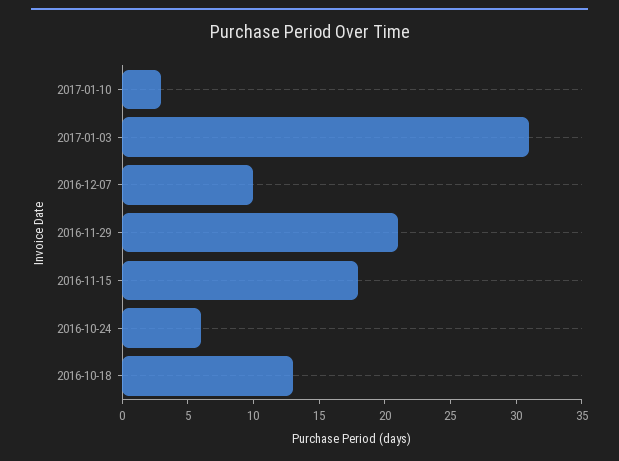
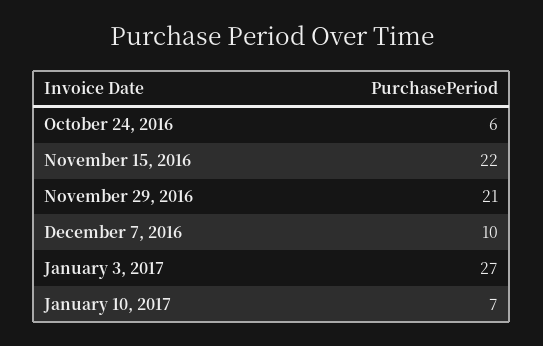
2017-01-10: 3 -> 7
2017-01-03: 31 -> 27
2016-11-15: 18 -> 22
2016-10-18: 13 -> none

